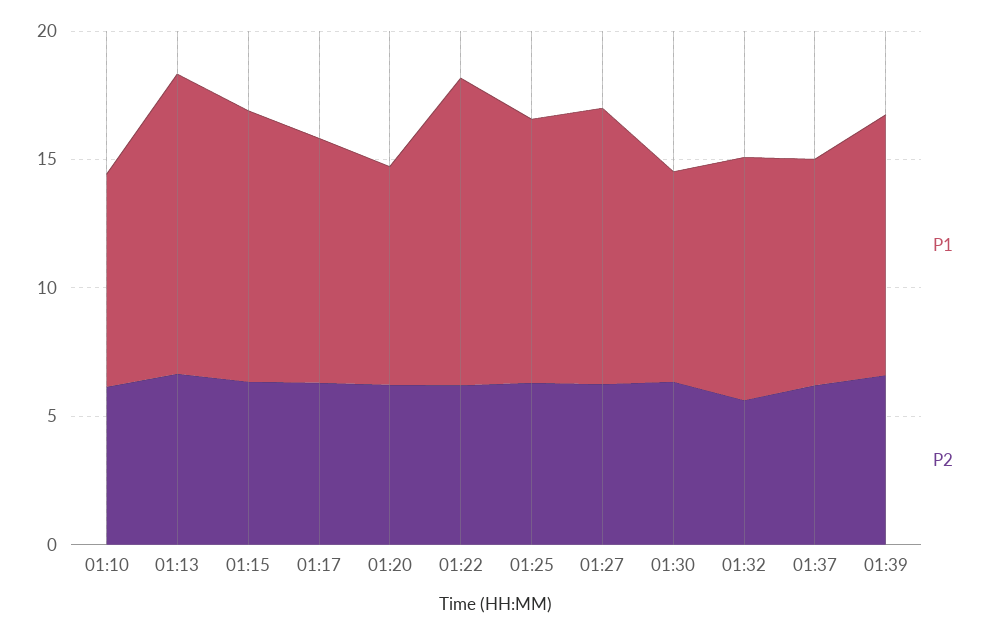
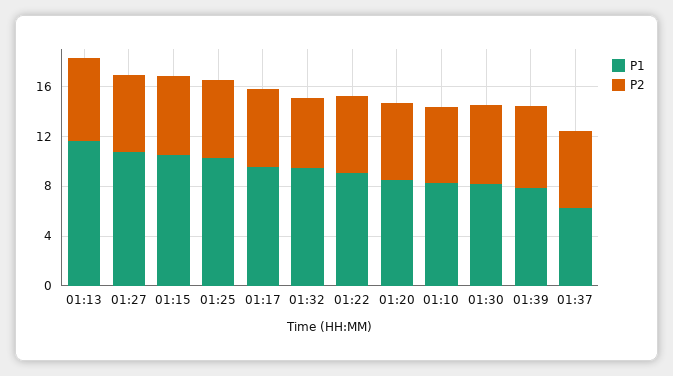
P1, 01:22: 12 -> 9
P1, 01:37: 9 -> 6
P1, 01:39: 10 -> 8

